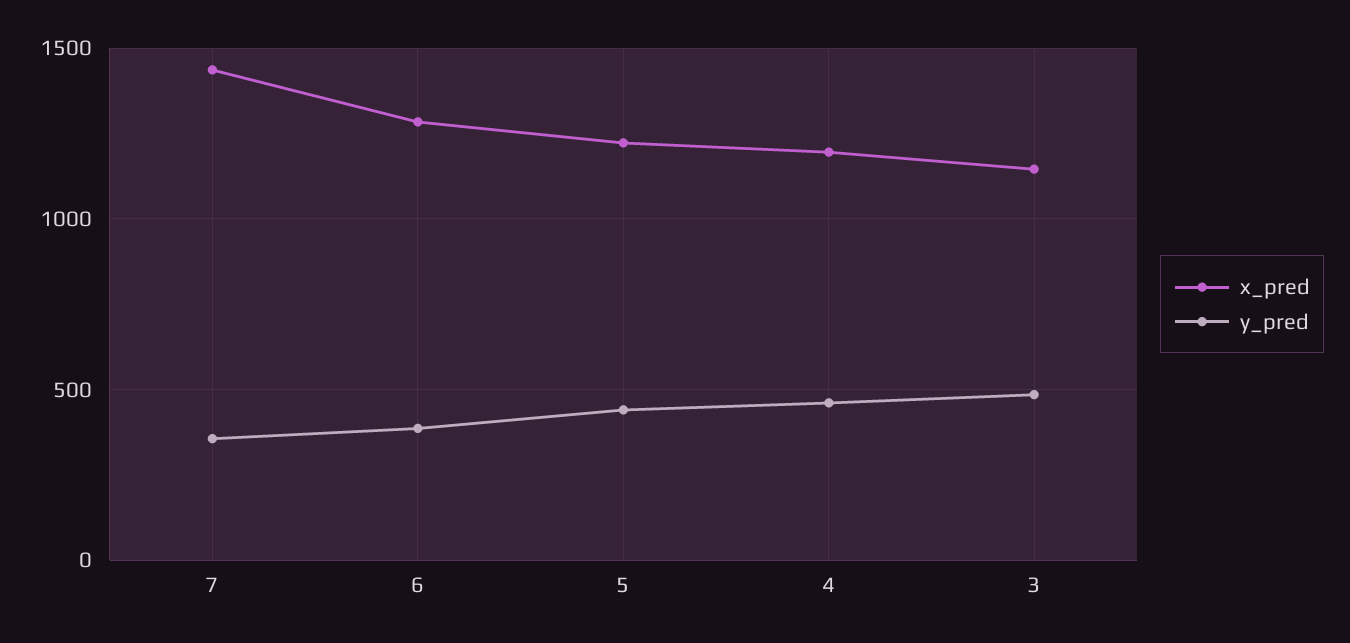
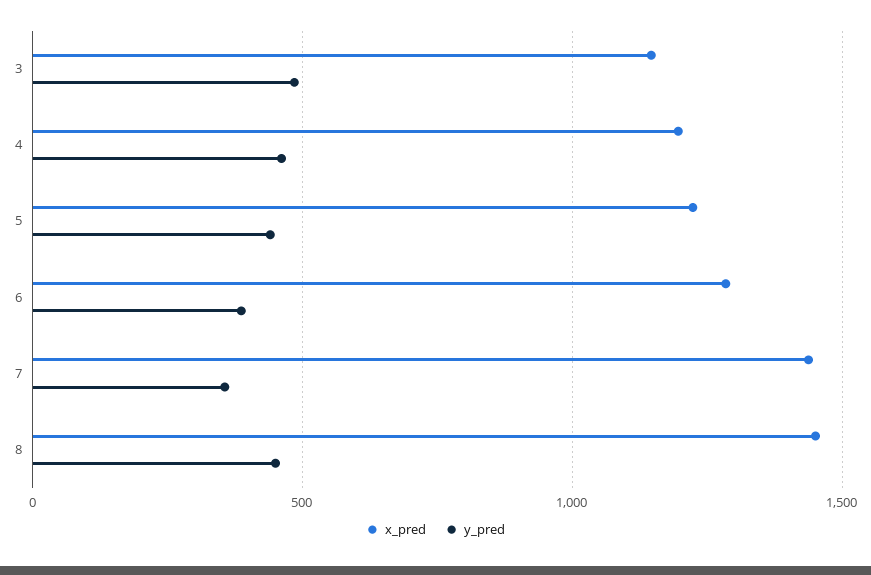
x_pred, 8: none -> 1450
y_pred, 8: none -> 450

